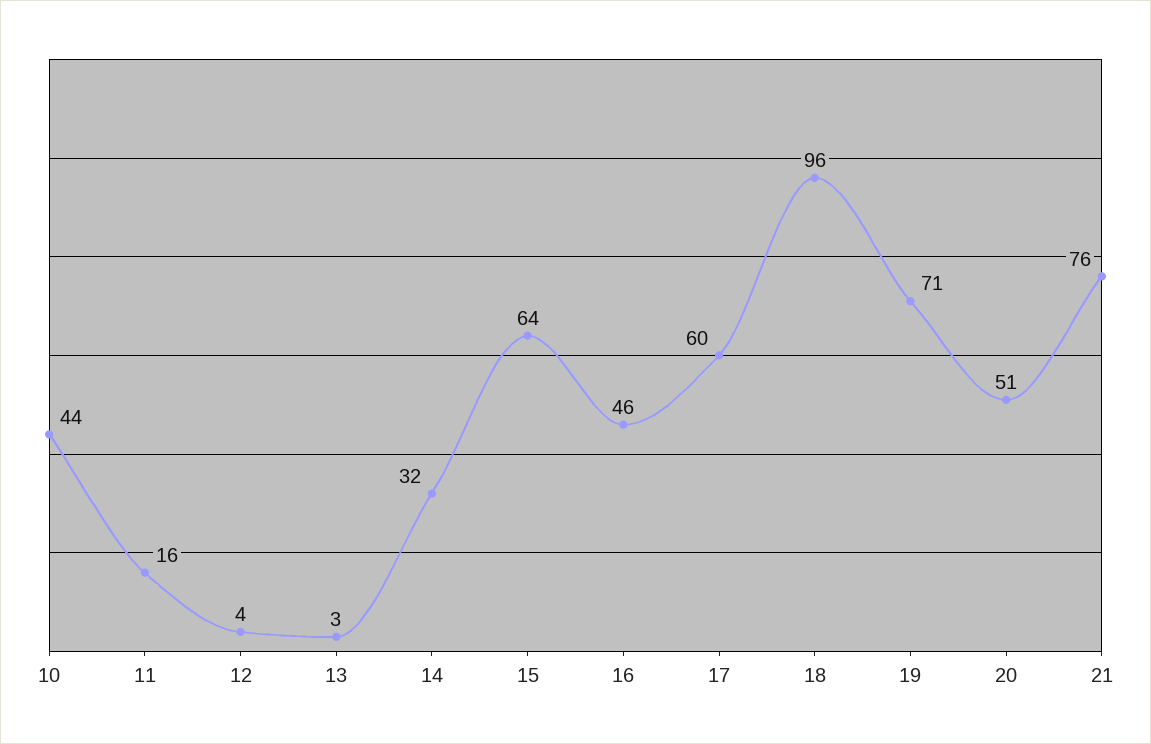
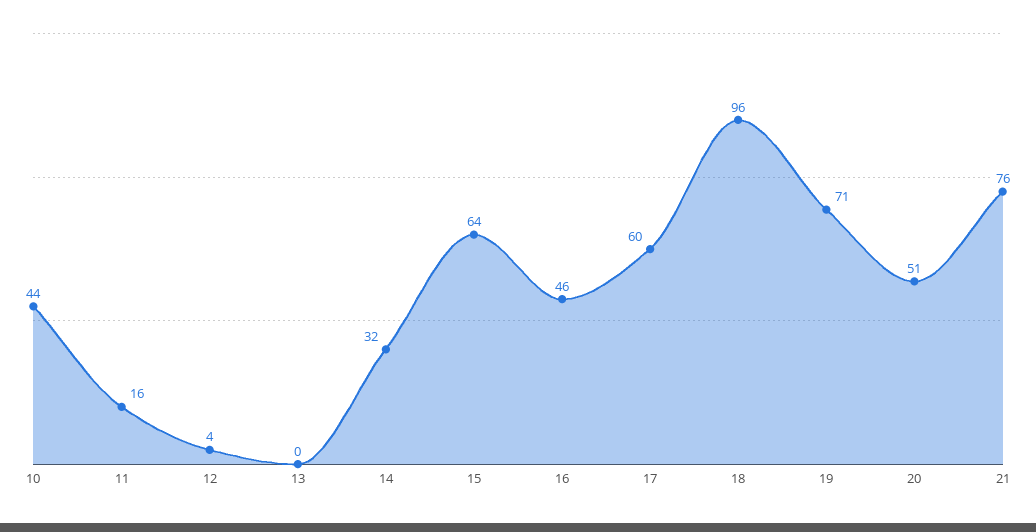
13: 3 -> 0

